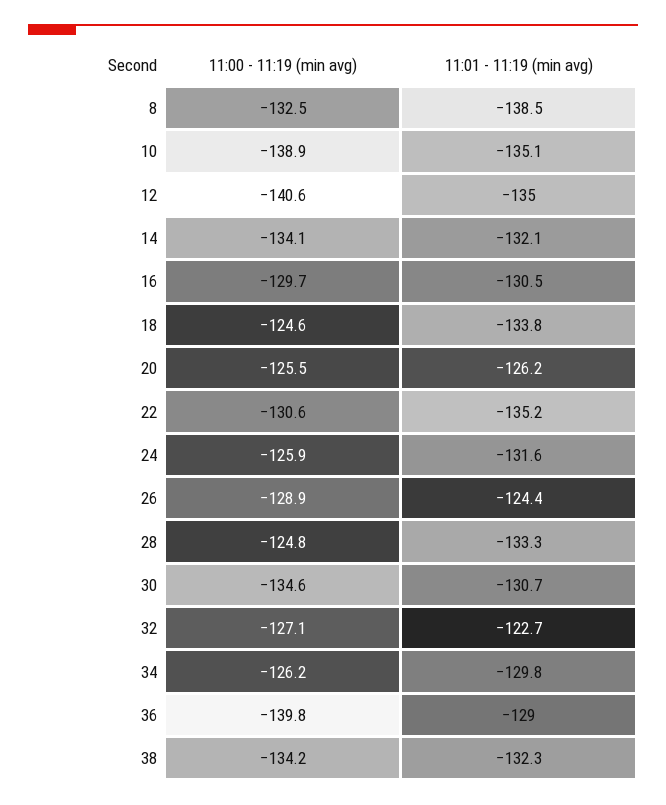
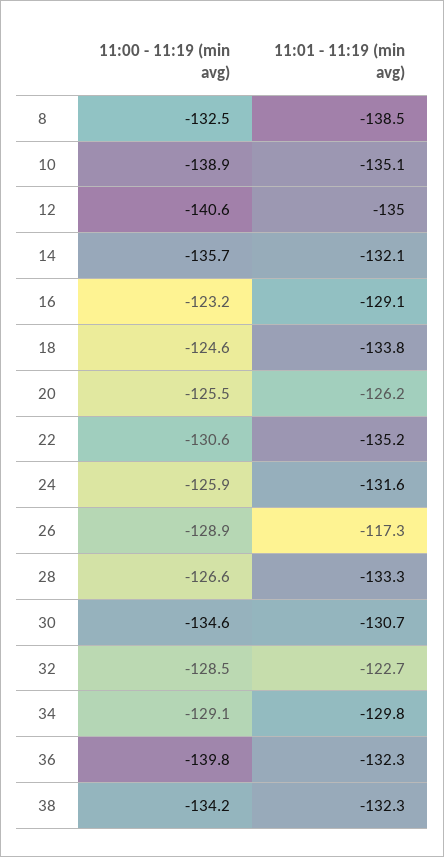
11:00 - 11:19 (min avg), 14: -134.1 -> -135.7
11:00 - 11:19 (min avg), 16: -129.7 -> -123.2
11:01 - 11:19 (min avg), 16: -130.5 -> -129.1
11:01 - 11:19 (min avg), 26: -124.4 -> -117.3
11:00 - 11:19 (min avg), 28: -124.8 -> -126.6
11:00 - 11:19 (min avg), 32: -127.1 -> -128.5
11:00 - 11:19 (min avg), 34: -126.2 -> -129.1
11:01 - 11:19 (min avg), 36: -129 -> -132.3

